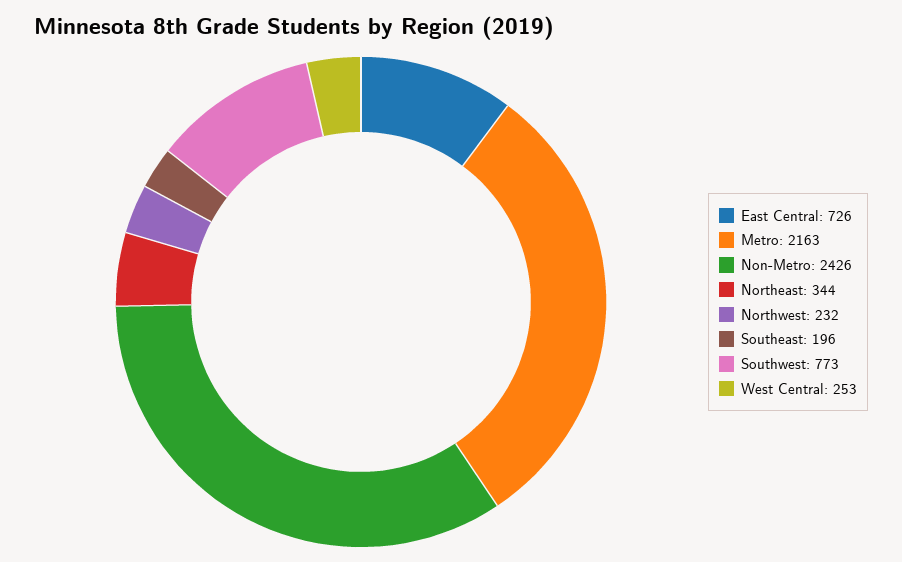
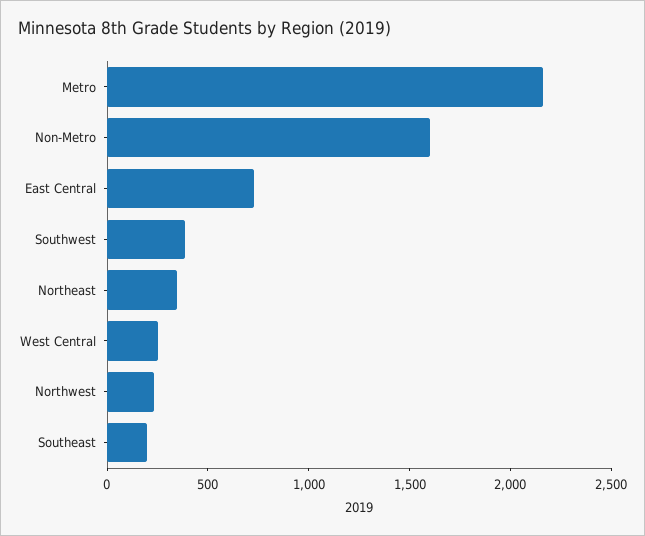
Non-Metro: 2426 -> 1600
Southwest: 773 -> 400

